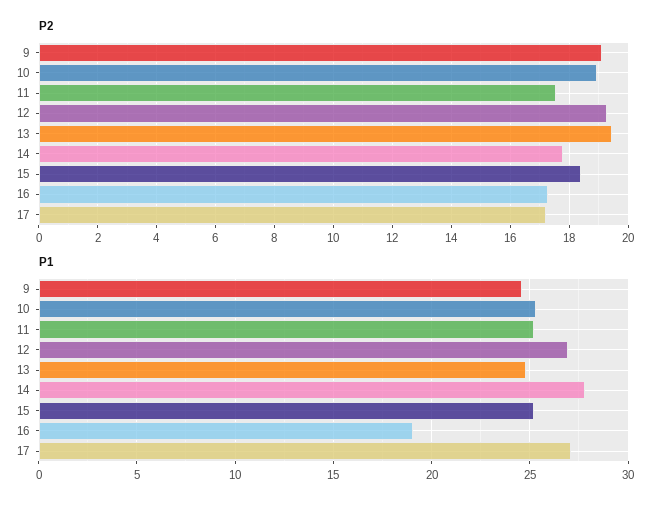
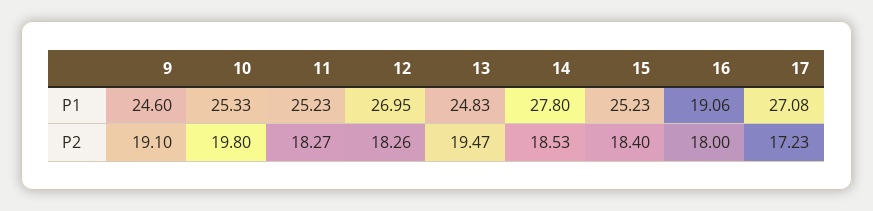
P2, 10: 19 -> 19.8
P2, 11: 17.5 -> 18.27
P2, 12: 19.25 -> 18.26
P2, 14: 17.75 -> 18.53
P2, 16: 17.25 -> 18

